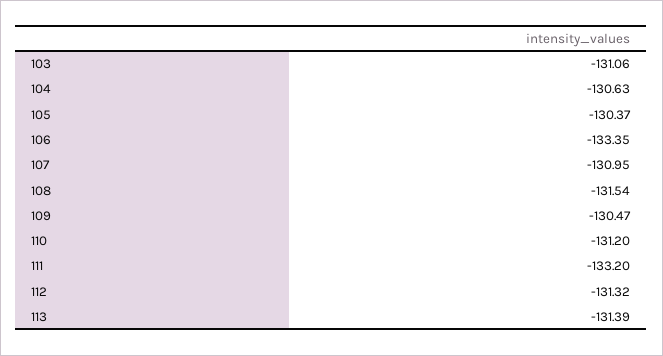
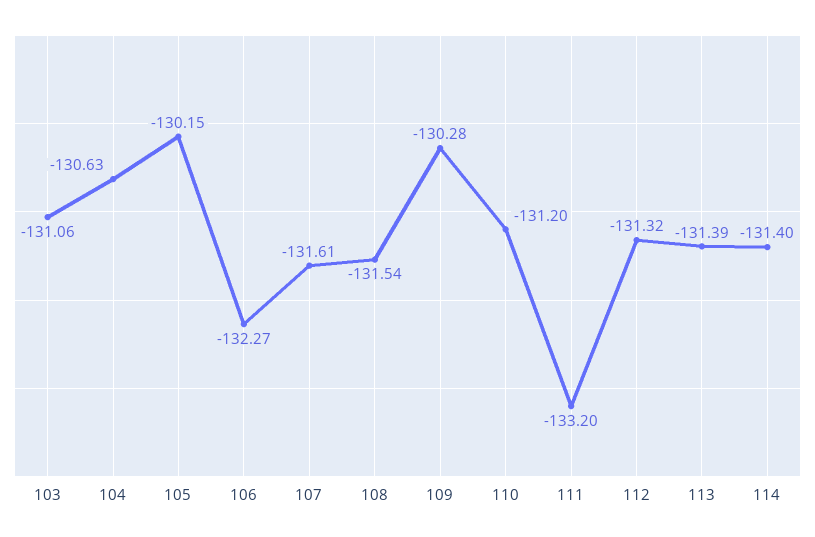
105: -130.37 -> -130.15
106: -133.35 -> -132.27
107: -130.95 -> -131.61
109: -130.47 -> -130.28
114: none -> -131.4

